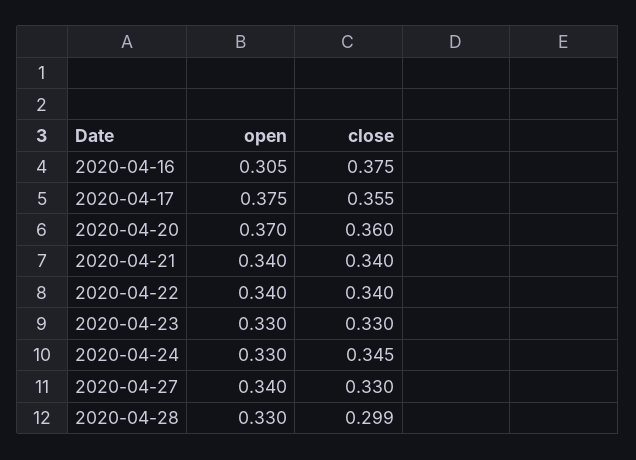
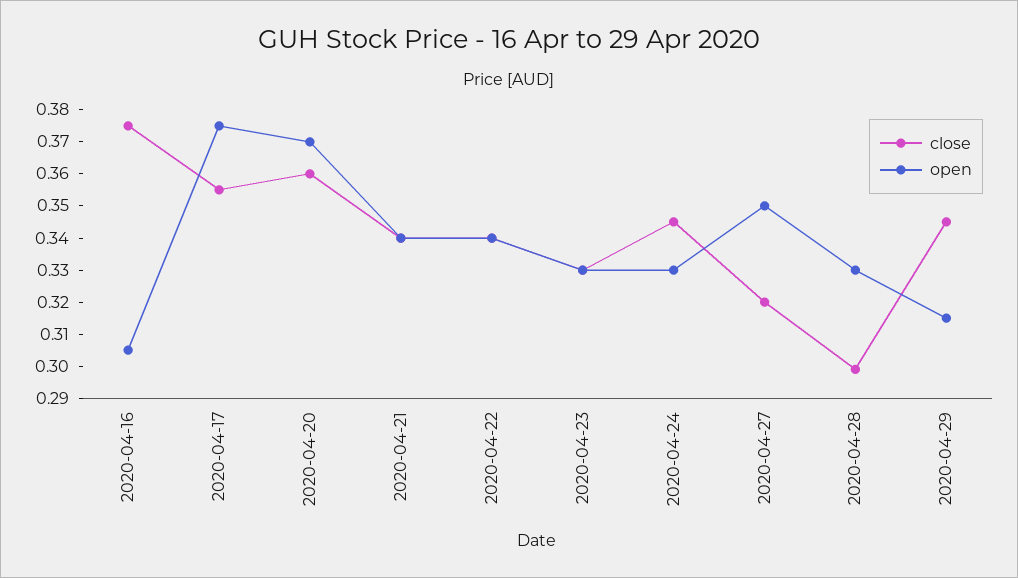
open, 2020-04-27: 0.34 -> 0.35
close, 2020-04-27: 0.33 -> 0.32
close, 2020-04-29: none -> 0.345
open, 2020-04-29: none -> 0.315

